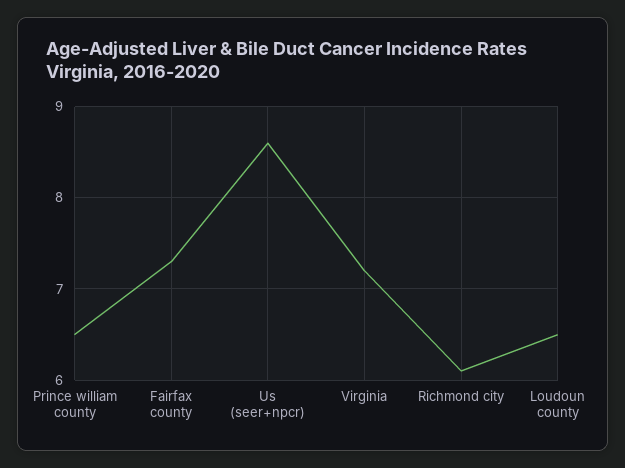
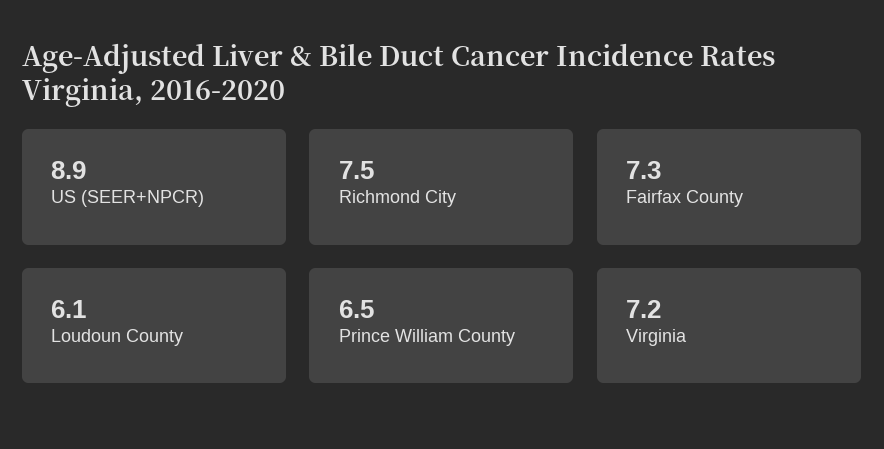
Us (seer+npcr): 8.6 -> 8.9
Richmond city: 6.1 -> 7.5
Loudoun county: 6.5 -> 6.1

